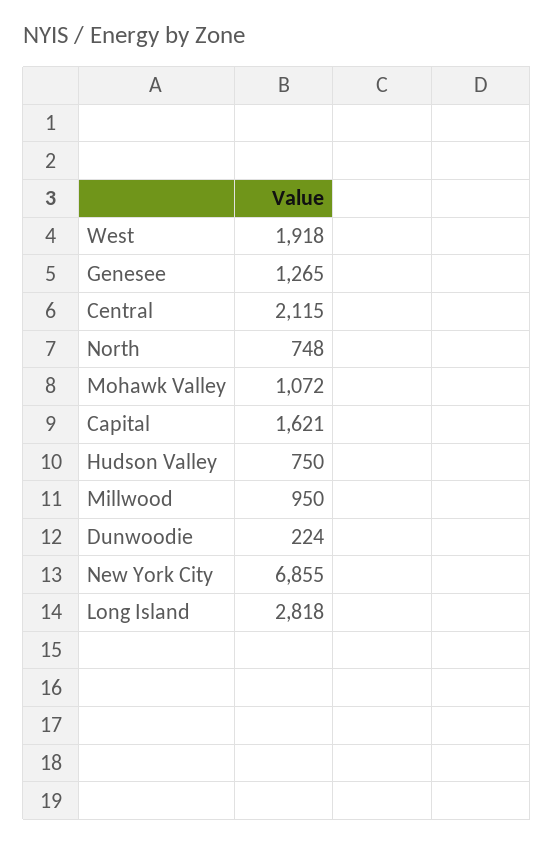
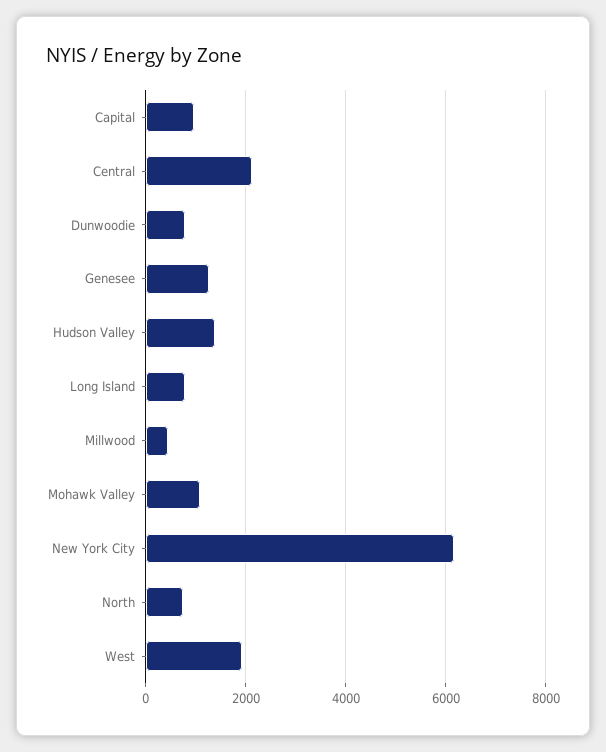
Capital: 1621 -> 1000
Hudson Valley: 750 -> 1400
Millwood: 950 -> 400
Dunwoodie: 224 -> 800
New York City: 6855 -> 6200
Long Island: 2818 -> 800

